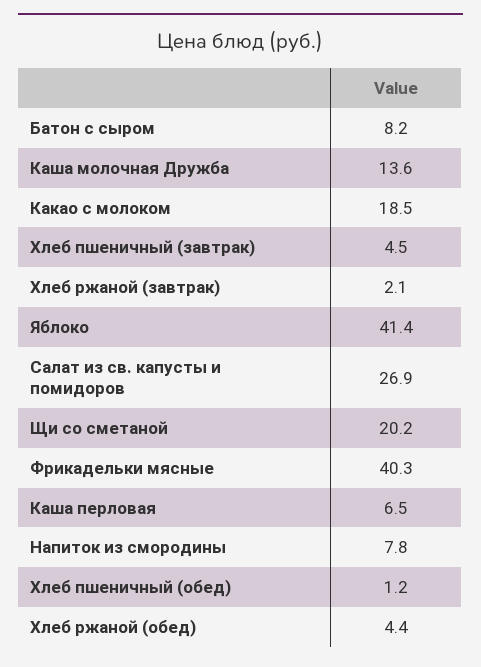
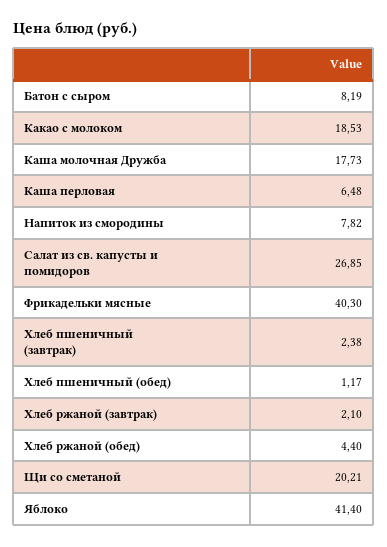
Каша молочная Дружба: 13.6 -> 17.73
Хлеб пшеничный (завтрак): 4.5 -> 2.38

